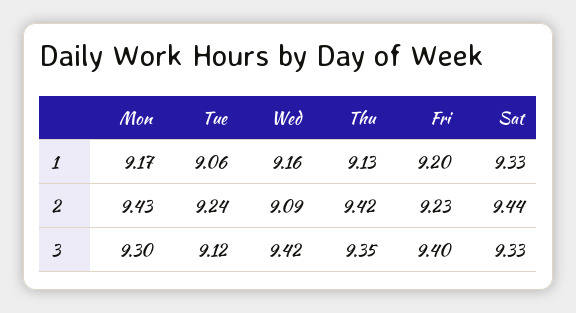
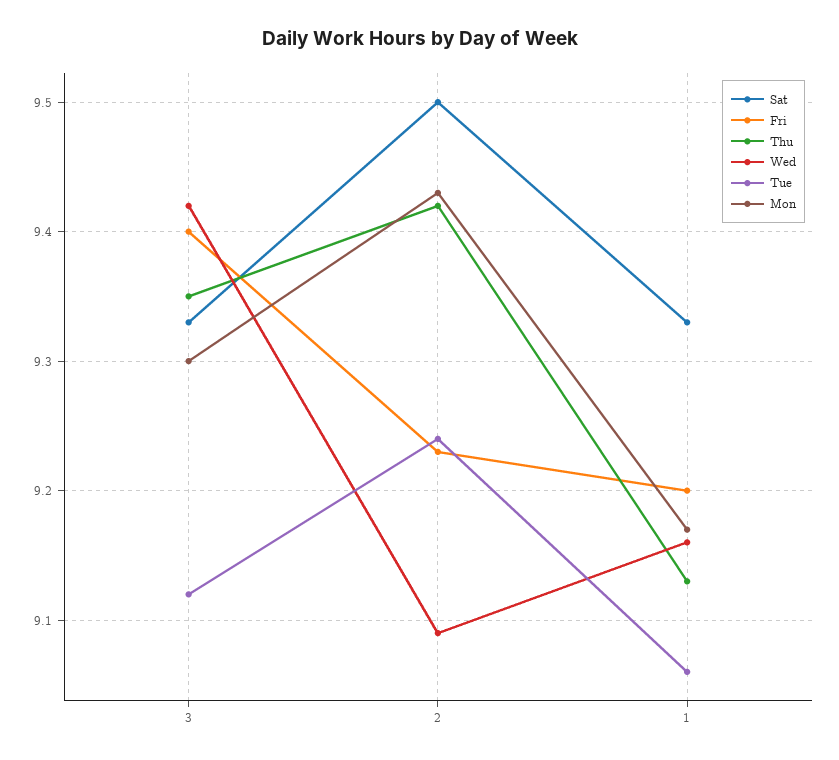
Sat, 2: 9.44 -> 9.5

